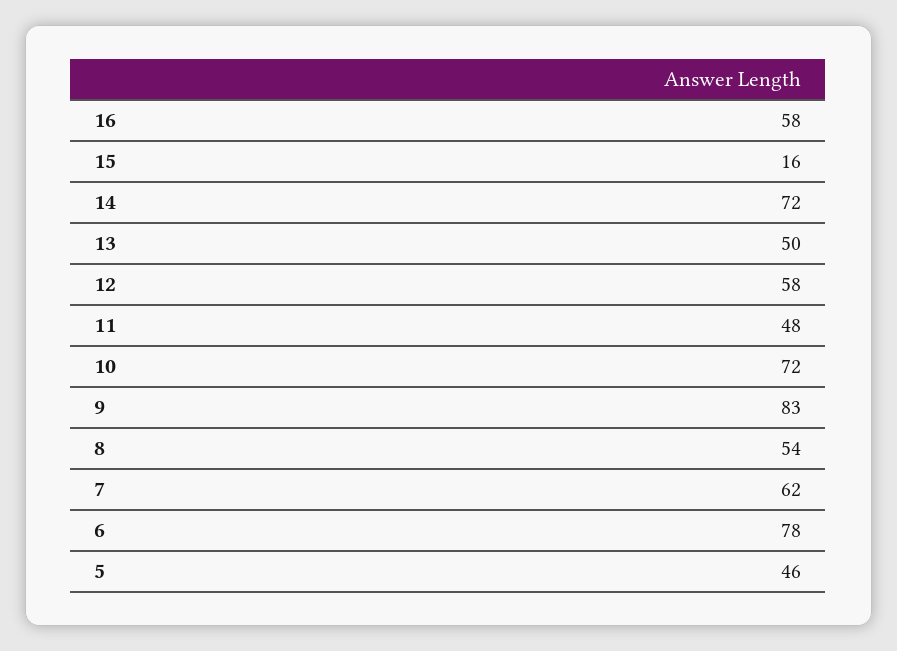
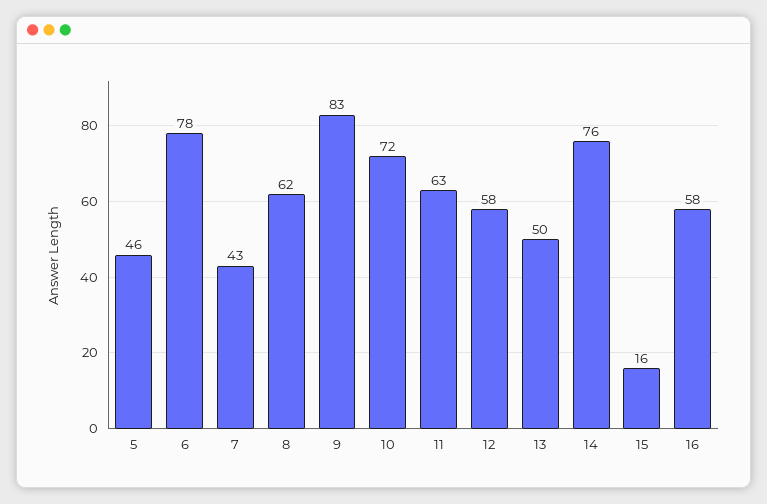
14: 72 -> 76
11: 48 -> 63
8: 54 -> 62
7: 62 -> 43

